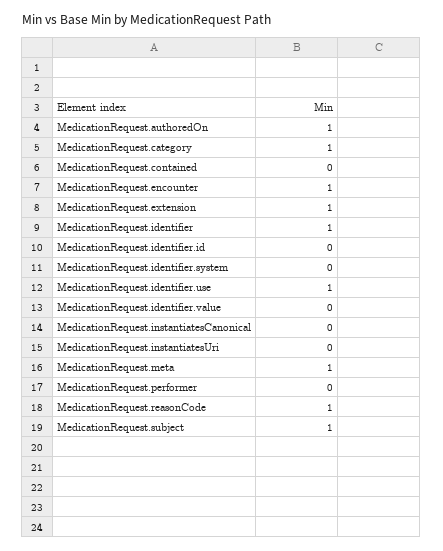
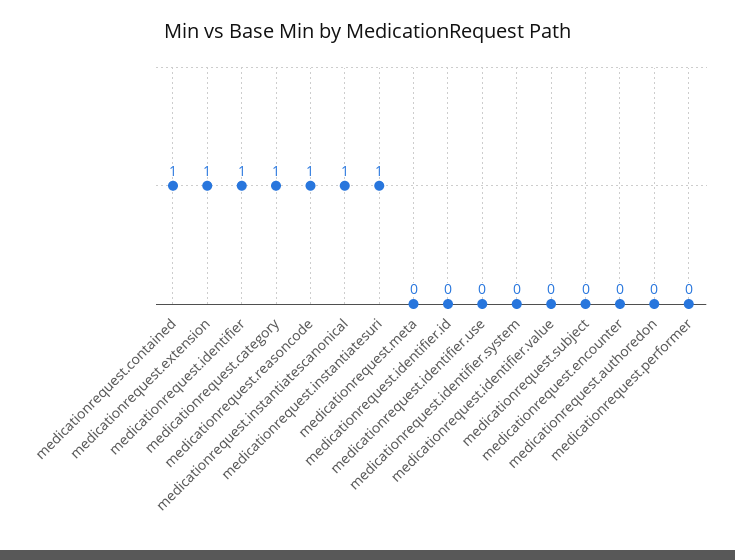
MedicationRequest.authoredOn: 1 -> 0
MedicationRequest.contained: 0 -> 1
MedicationRequest.encounter: 1 -> 0
MedicationRequest.identifier.use: 1 -> 0
MedicationRequest.instantiatesCanonical: 0 -> 1
MedicationRequest.instantiatesUri: 0 -> 1
MedicationRequest.meta: 1 -> 0
MedicationRequest.subject: 1 -> 0

